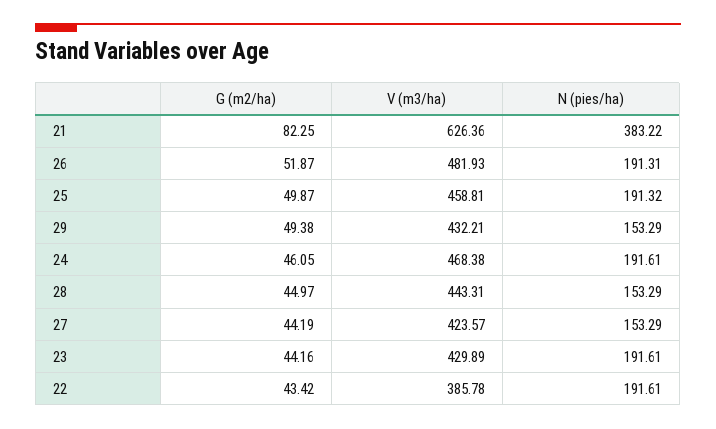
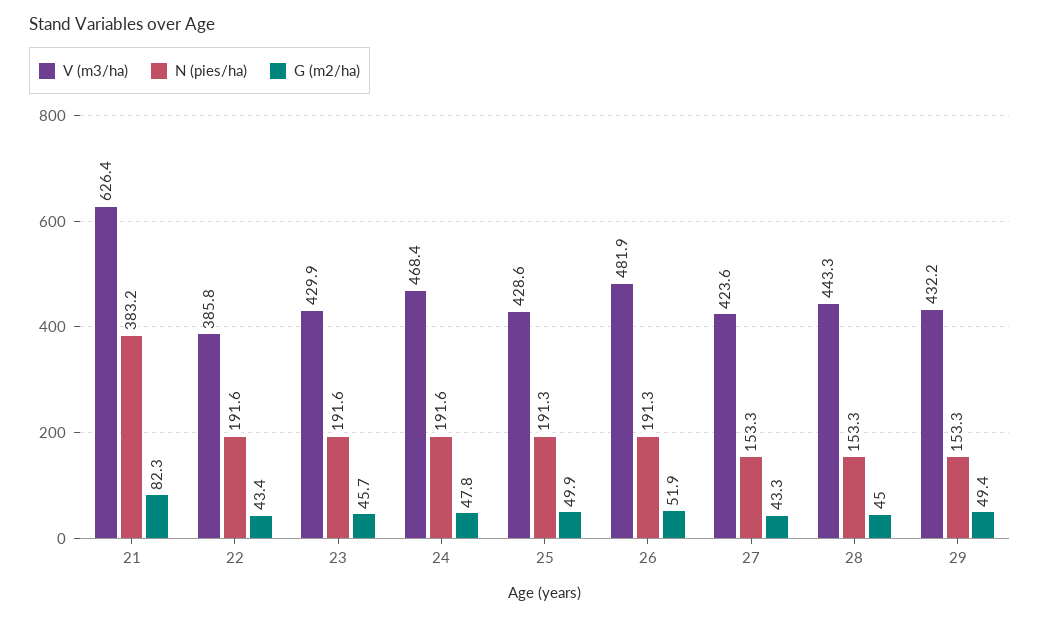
V (m3/ha), 25: 458.81 -> 428.6
G (m2/ha), 24: 46.05 -> 47.8
G (m2/ha), 27: 44.19 -> 43.3
G (m2/ha), 23: 44.16 -> 45.7

